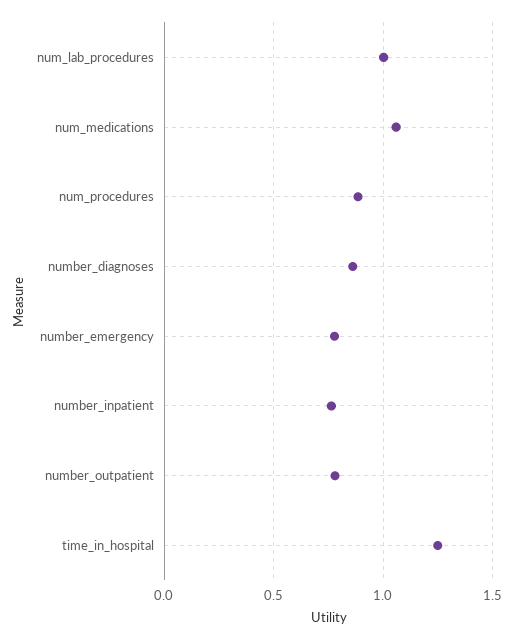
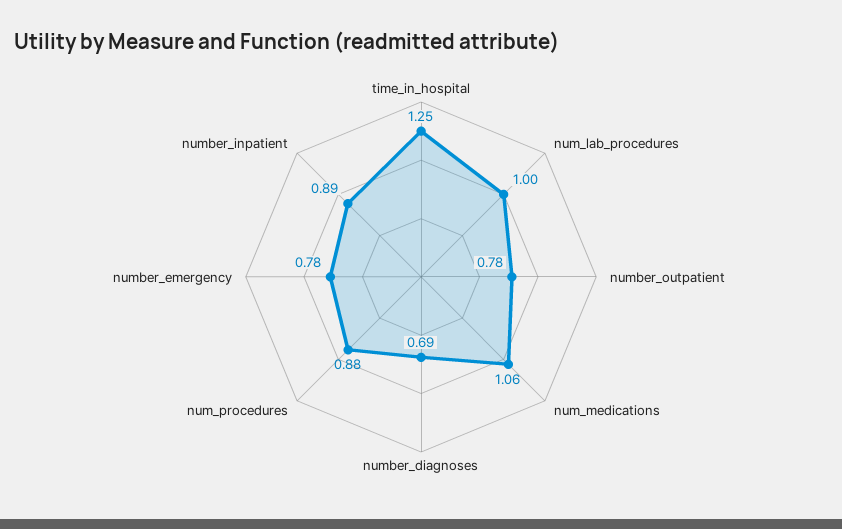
number_diagnoses: 0.85 -> 0.69
number_inpatient: 0.75 -> 0.89

